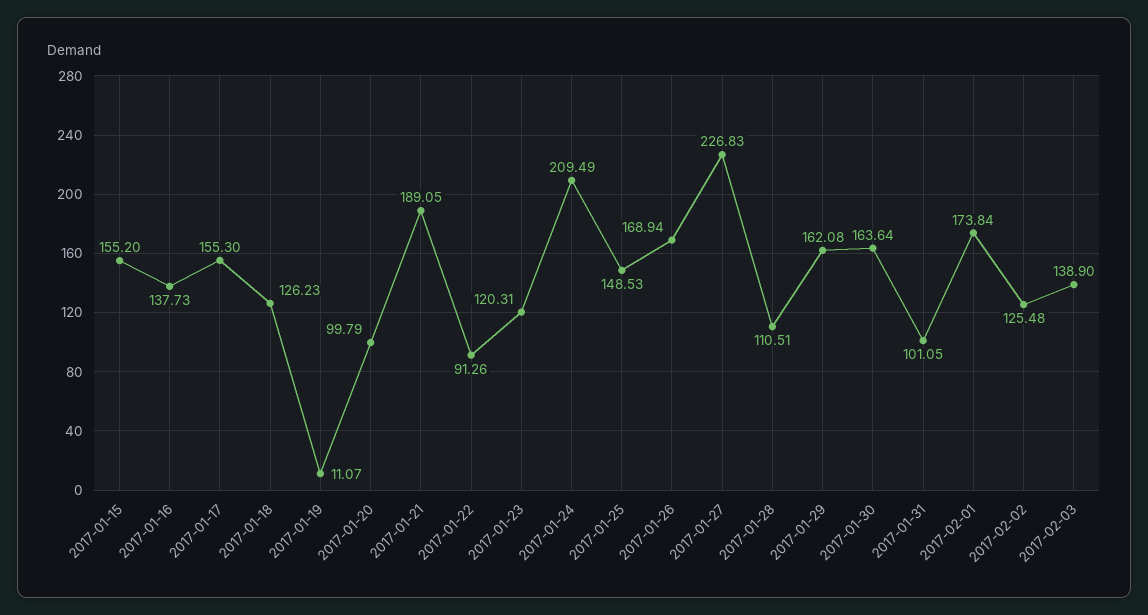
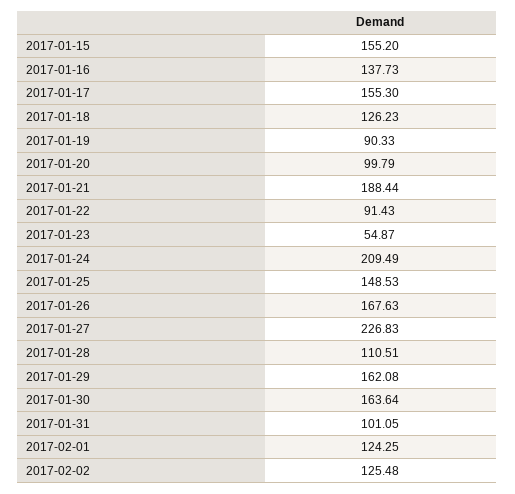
2017-01-19: 11.07 -> 90.33
2017-01-21: 189.05 -> 188.44
2017-01-22: 91.26 -> 91.43
2017-01-23: 120.31 -> 54.87
2017-01-26: 168.94 -> 167.63
2017-02-01: 173.84 -> 124.25
2017-02-03: 138.9 -> none

